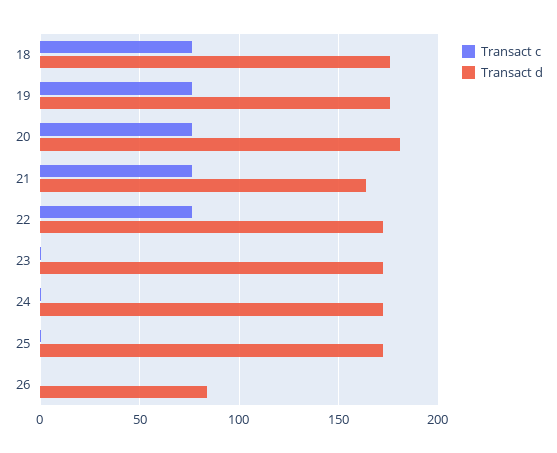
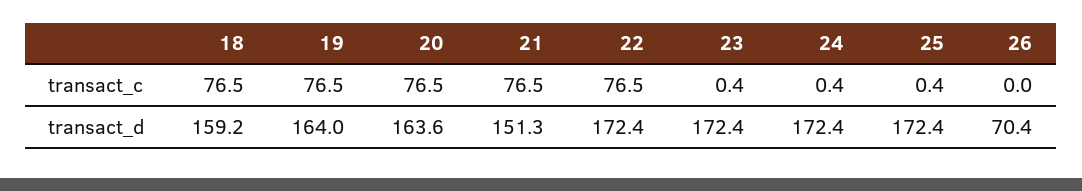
Transact d, 18: 175 -> 159.2
Transact d, 19: 175 -> 164
Transact d, 20: 180 -> 163.6
Transact d, 21: 165 -> 151.3
Transact d, 26: 85 -> 70.4

